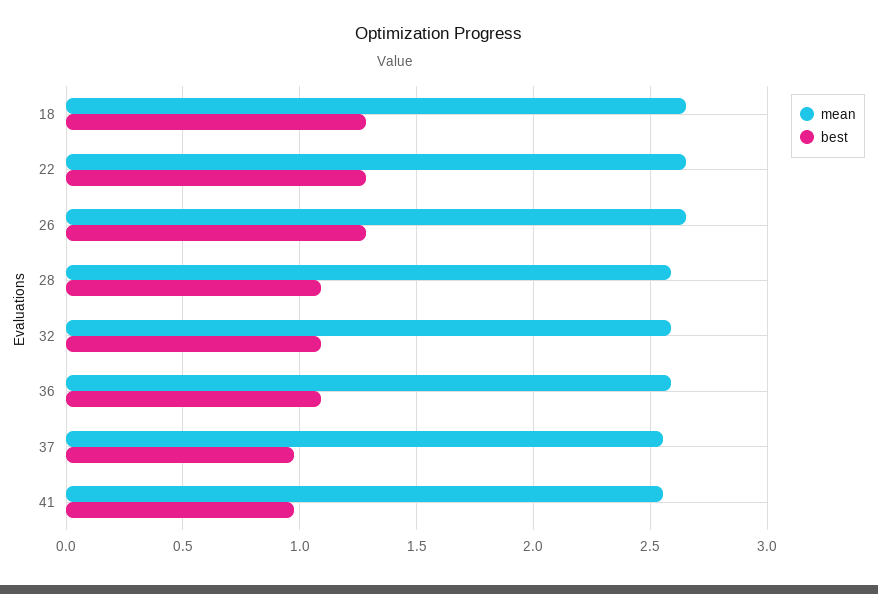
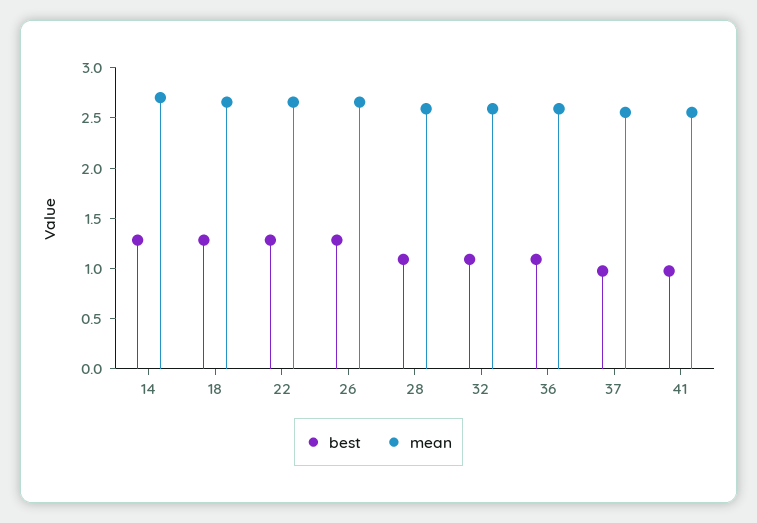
best, 14: none -> 1.3
mean, 14: none -> 2.7

